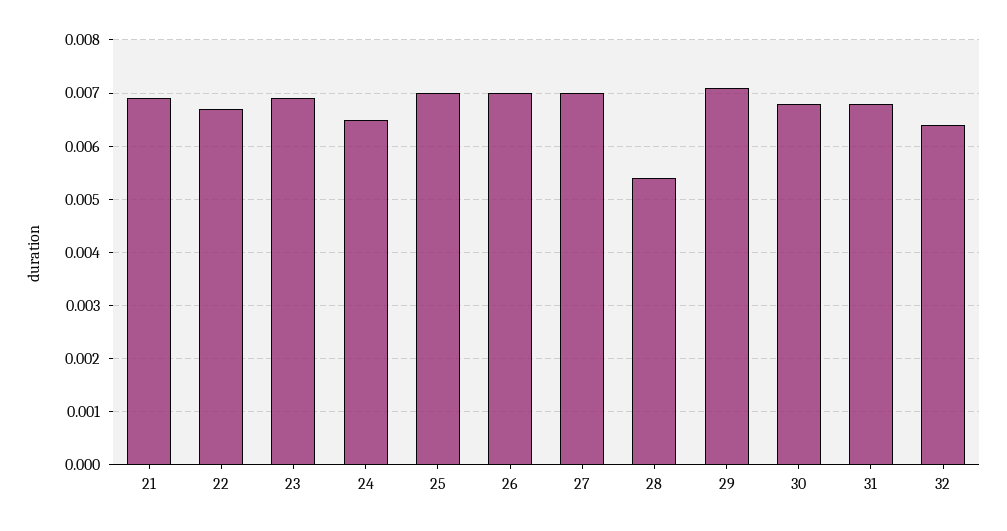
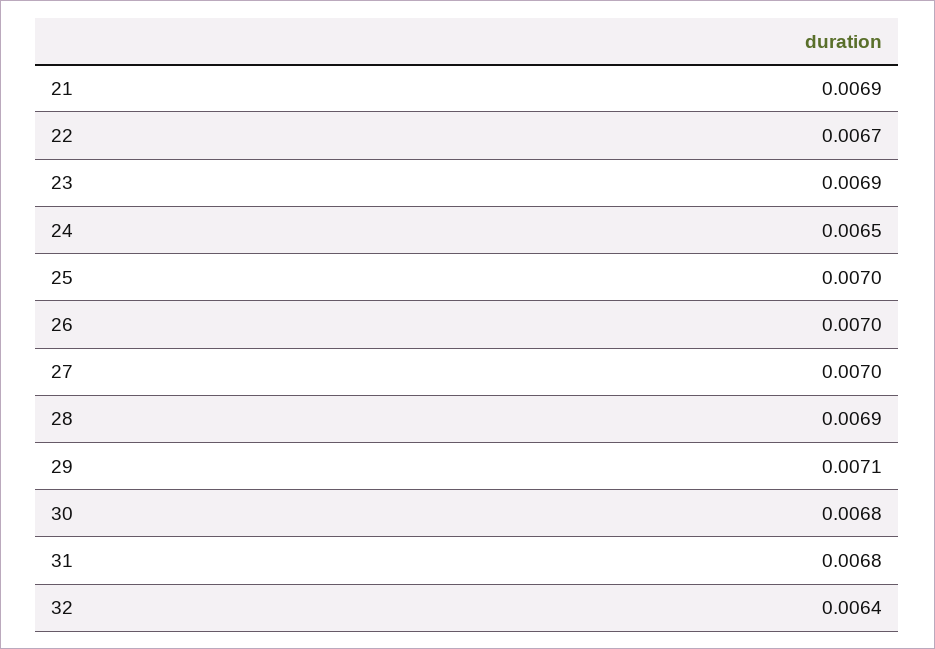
28: 0.0055 -> 0.0069

